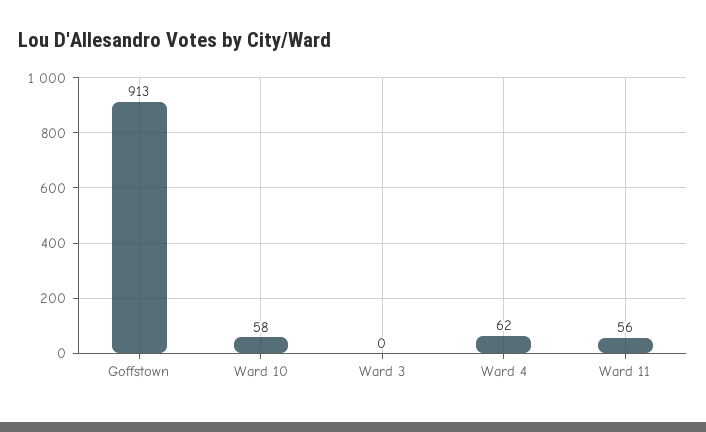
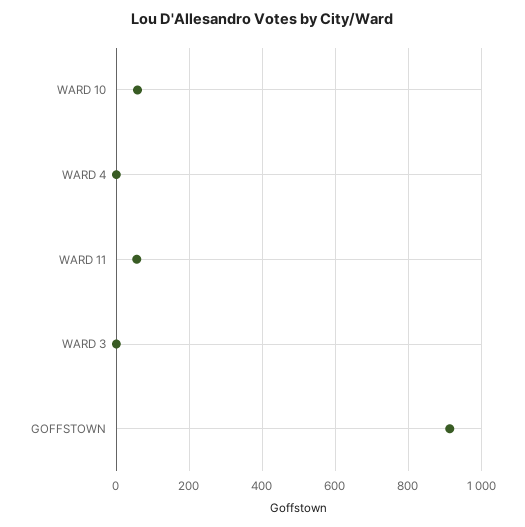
Ward 4: 62 -> 0

